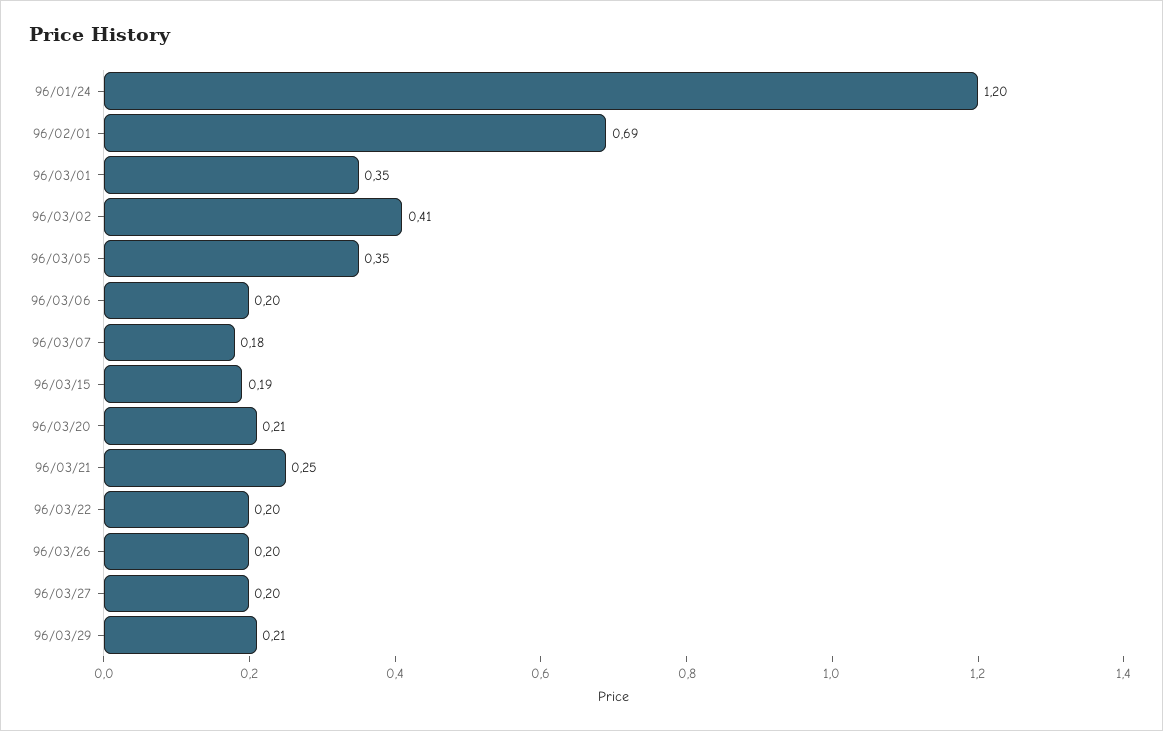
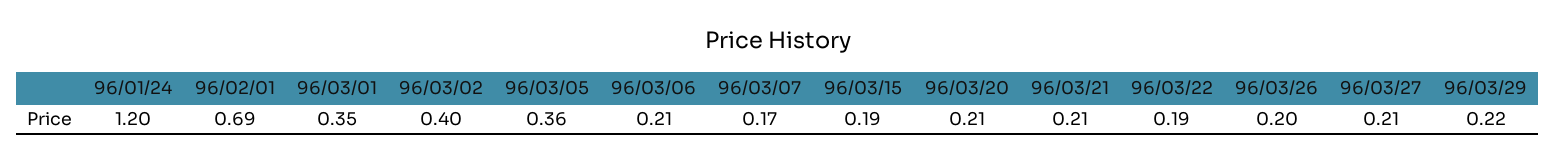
96/03/02: 0.41 -> 0.4
96/03/05: 0.35 -> 0.36
96/03/06: 0.2 -> 0.21
96/03/07: 0.18 -> 0.17
96/03/21: 0.25 -> 0.21
96/03/22: 0.2 -> 0.19
96/03/27: 0.2 -> 0.21
96/03/29: 0.21 -> 0.22

